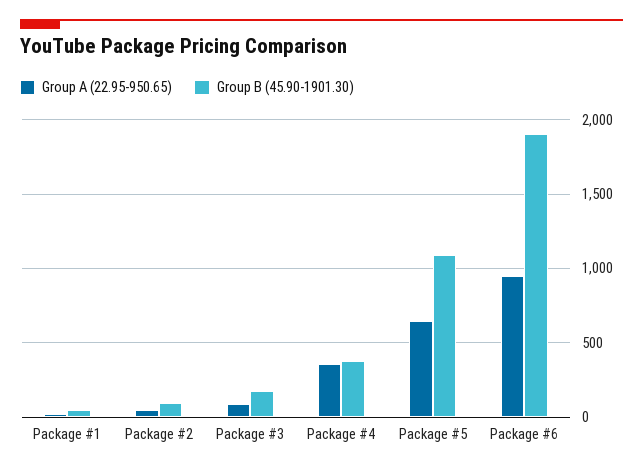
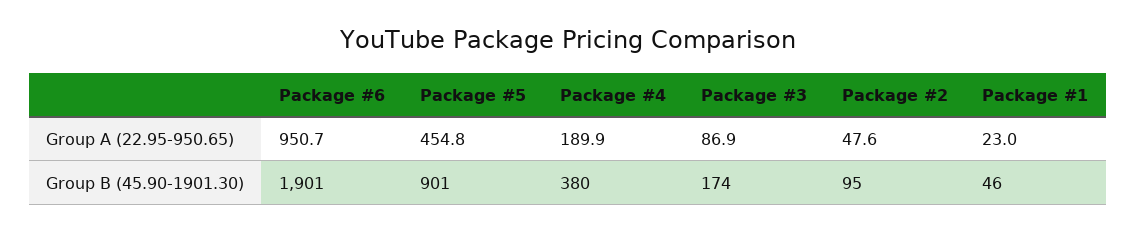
Group A (22.95-950.65), Package #4: 350 -> 189.9
Group A (22.95-950.65), Package #5: 650 -> 454.8
Group B (45.90-1901.30), Package #5: 1100 -> 901

